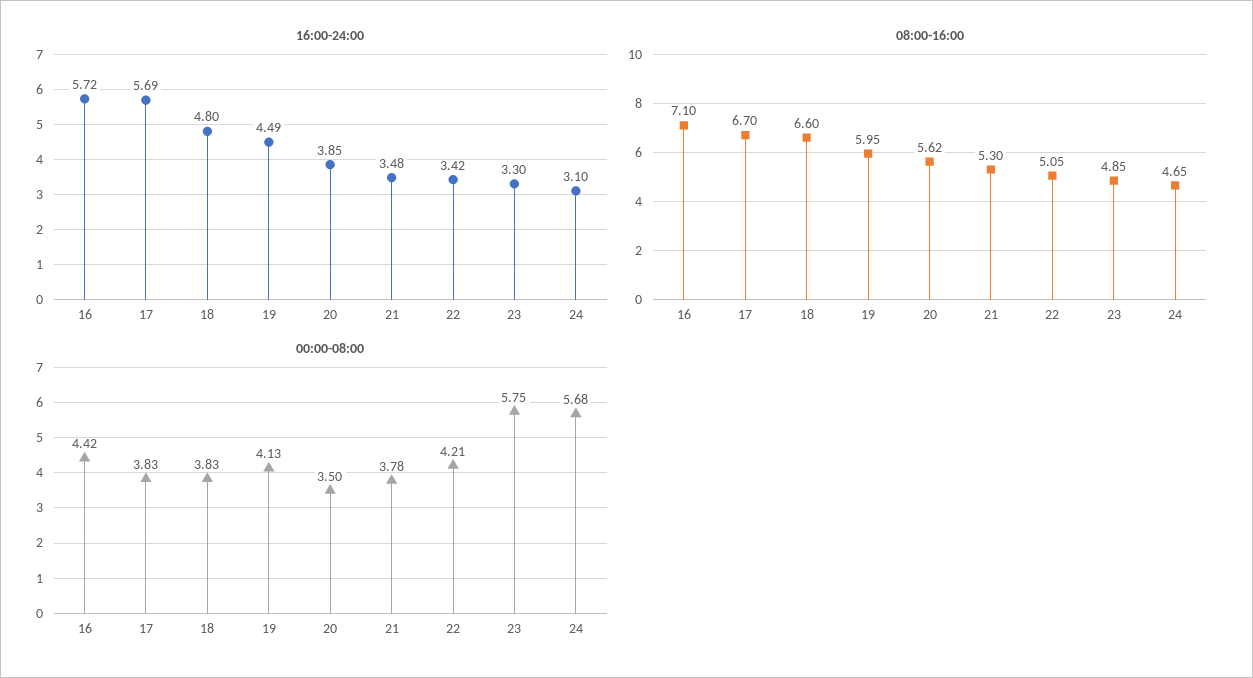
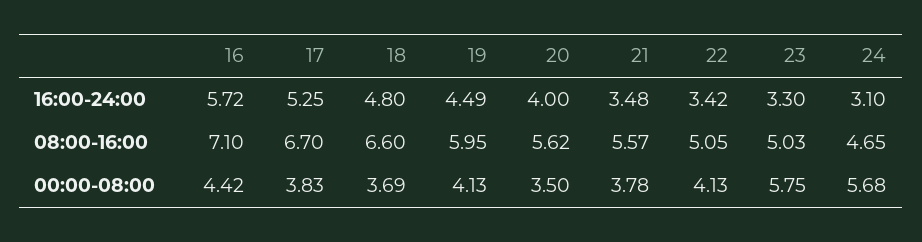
16:00-24:00, 17: 5.69 -> 5.25
16:00-24:00, 20: 3.85 -> 4
08:00-16:00, 21: 5.3 -> 5.57
08:00-16:00, 23: 4.85 -> 5.03
00:00-08:00, 18: 3.83 -> 3.69
00:00-08:00, 22: 4.21 -> 4.13

